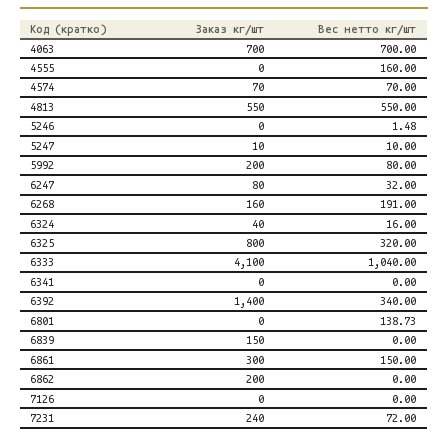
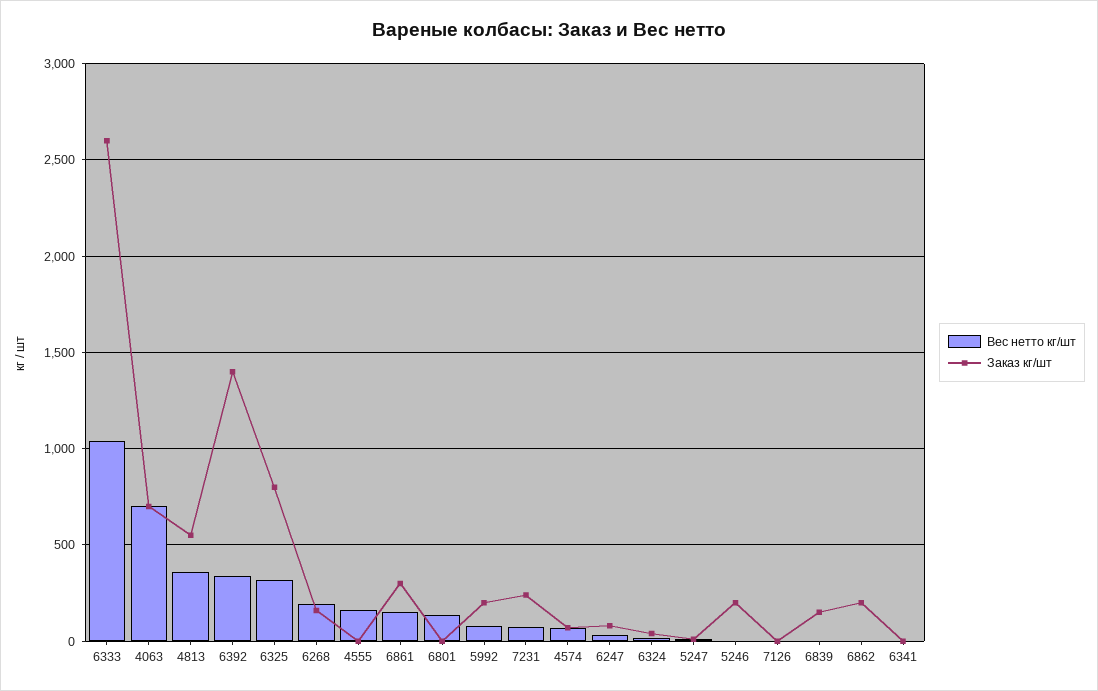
Вес нетто кг/шт, 4813: 550 -> 350
Заказ кг/шт, 5246: 0 -> 200
Заказ кг/шт, 6333: 4100 -> 2600

